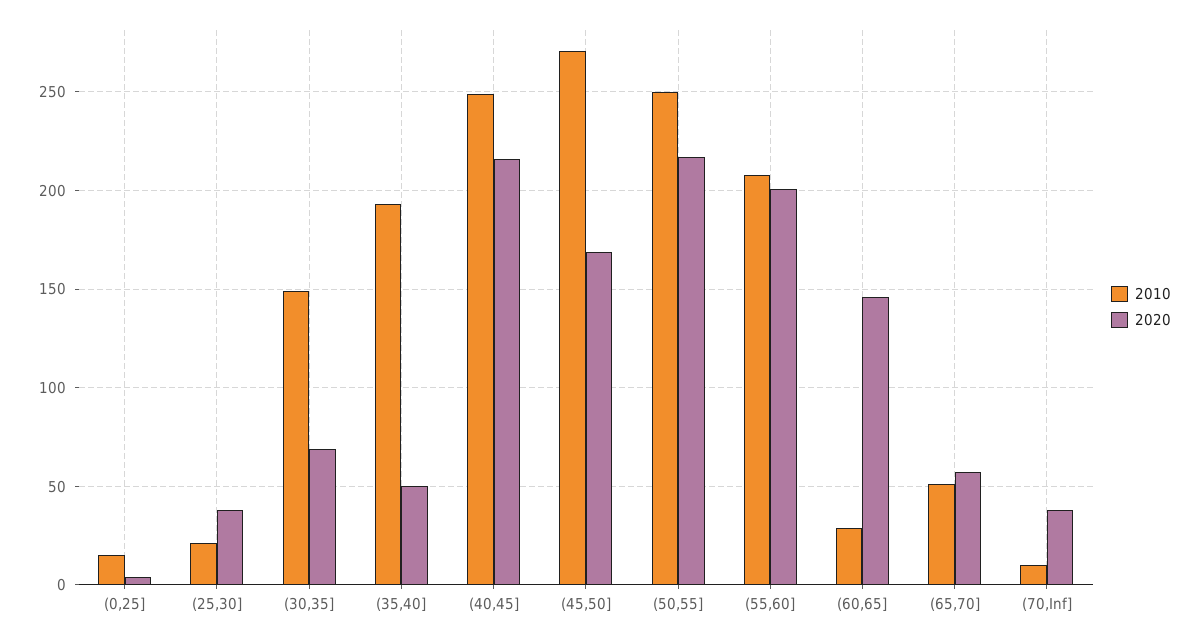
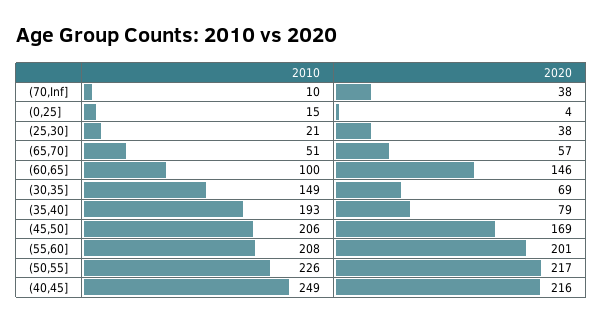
2020, (35,40]: 50 -> 79
2010, (45,50]: 270 -> 206
2010, (50,55]: 250 -> 226
2010, (60,65]: 30 -> 100

